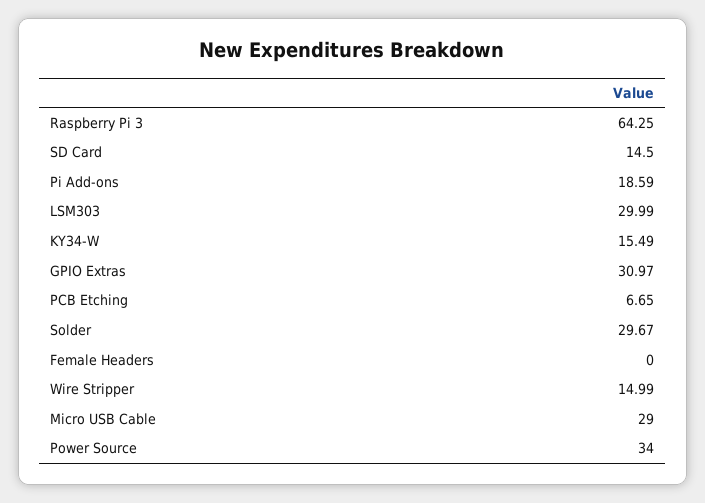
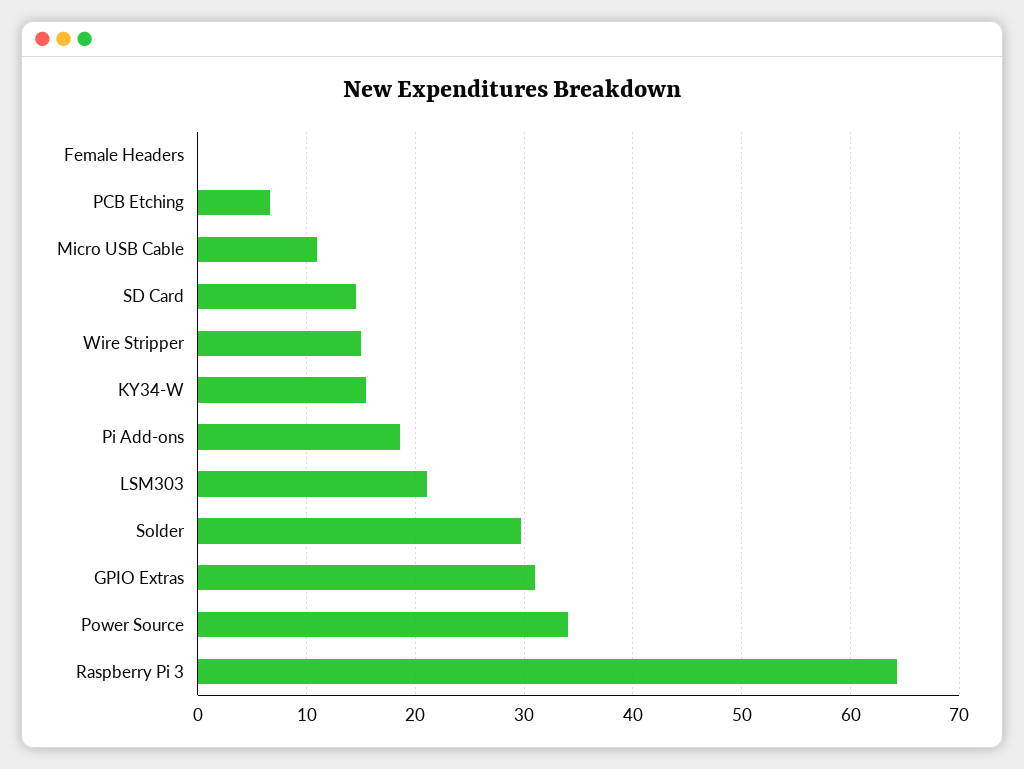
LSM303: 29.99 -> 21
Micro USB Cable: 29 -> 11

